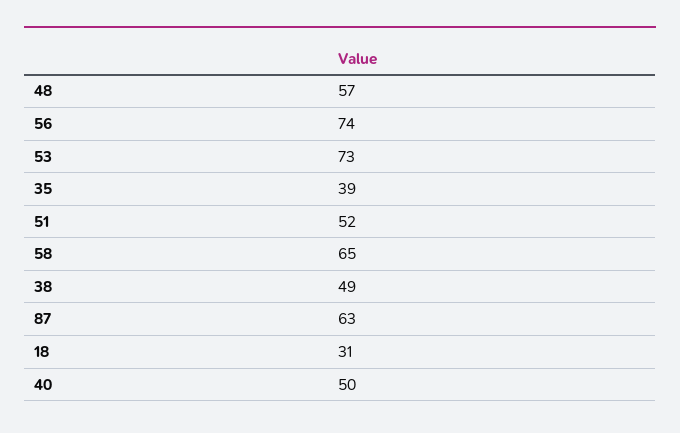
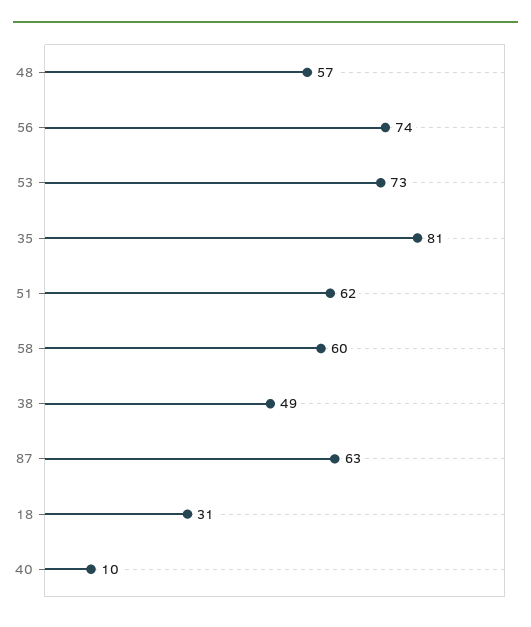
35: 39 -> 81
51: 52 -> 62
58: 65 -> 60
40: 50 -> 10

